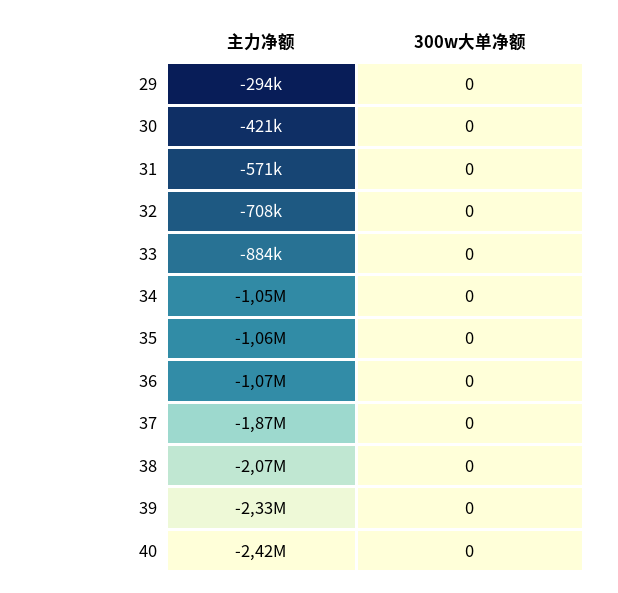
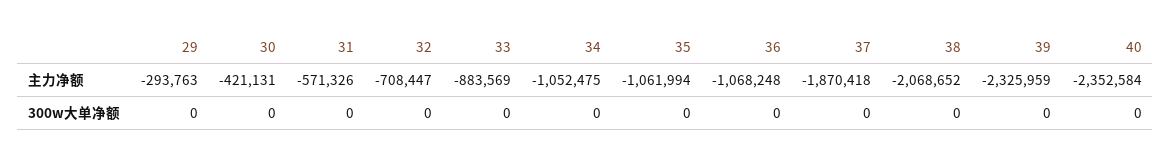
主力净额, 40: -2420000 -> -2352584

